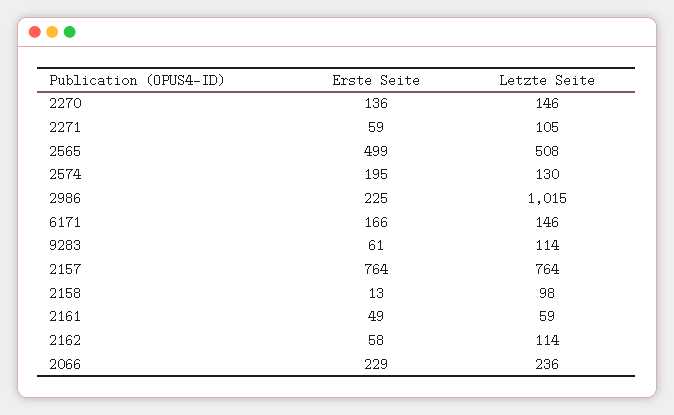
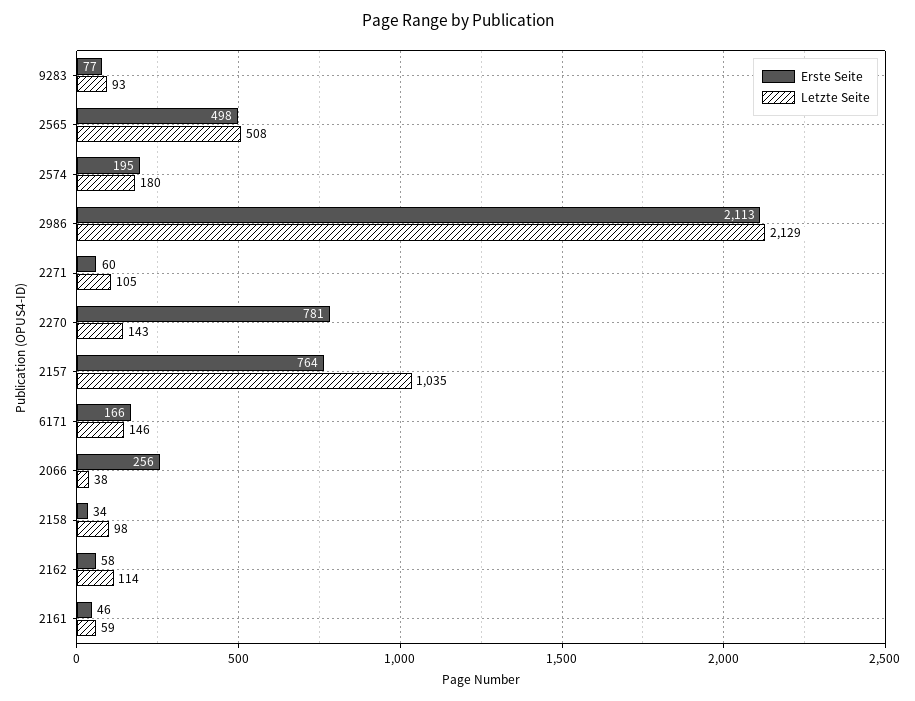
Erste Seite, 2270: 136 -> 781
Letzte Seite, 2270: 146 -> 143
Erste Seite, 2271: 59 -> 60
Erste Seite, 2565: 499 -> 498
Letzte Seite, 2574: 130 -> 180
Erste Seite, 2986: 225 -> 2113
Letzte Seite, 2986: 1015 -> 2129
Erste Seite, 9283: 61 -> 77
Letzte Seite, 9283: 114 -> 93
Letzte Seite, 2157: 764 -> 1035
Erste Seite, 2158: 13 -> 34
Erste Seite, 2161: 49 -> 46
Erste Seite, 2066: 229 -> 256
Letzte Seite, 2066: 236 -> 38

